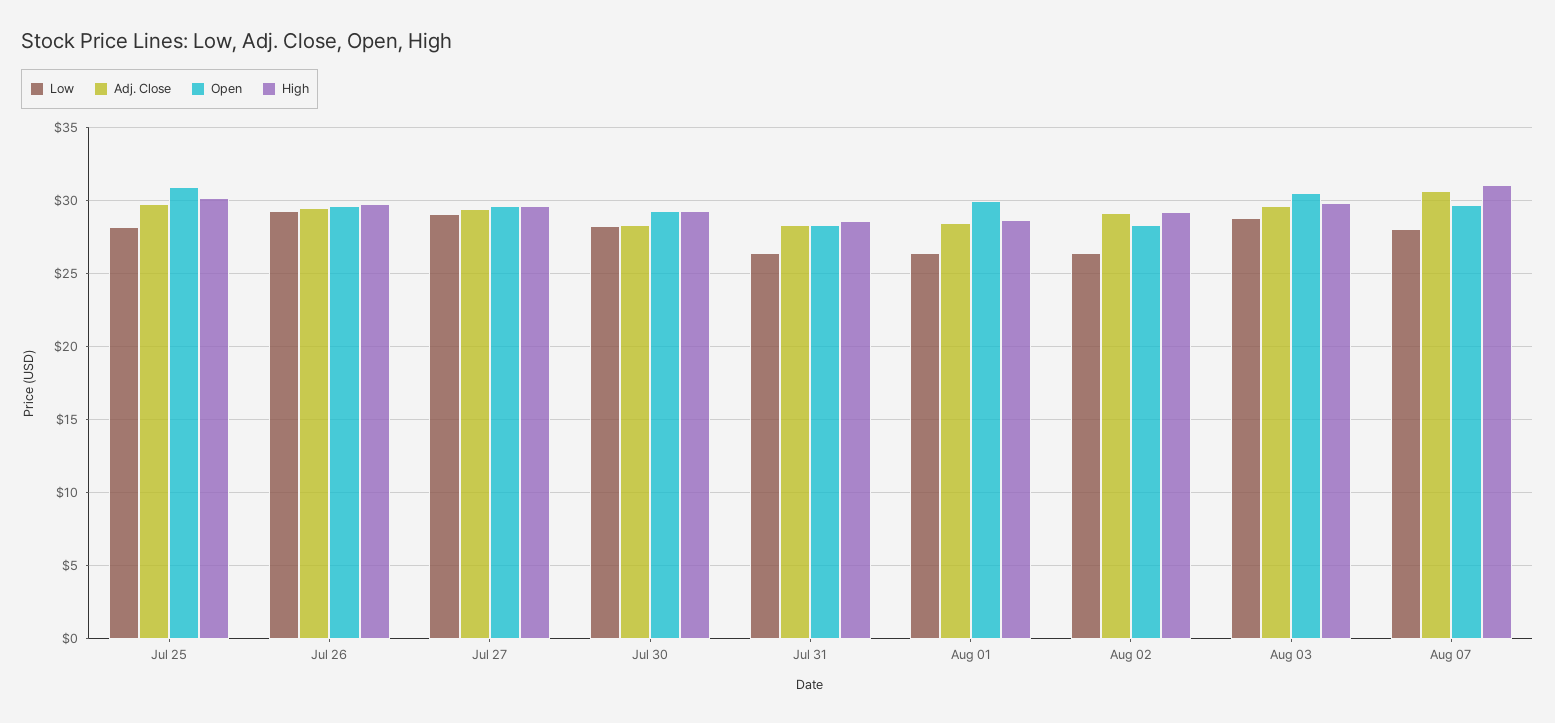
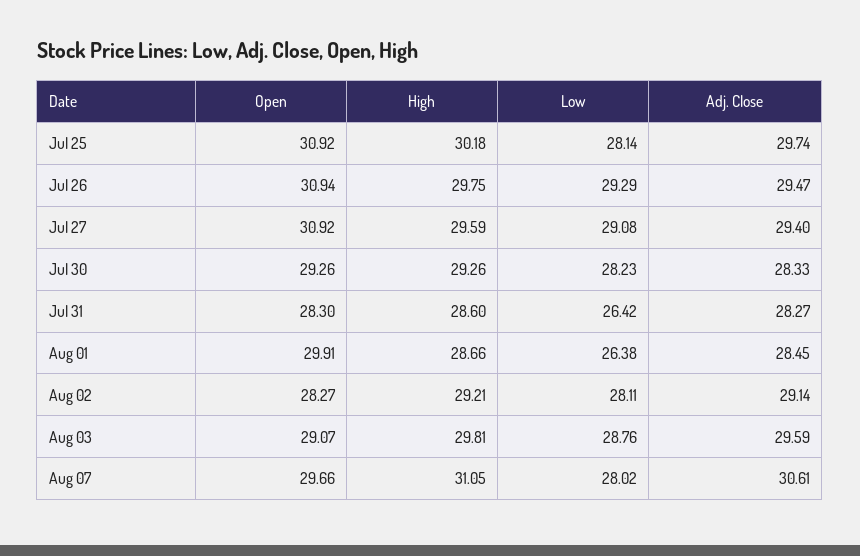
Open, Jul 26: 29.5 -> 30.94
Open, Jul 27: 29.5 -> 30.92
Low, Aug 02: 26.5 -> 28.11
Open, Aug 03: 30.5 -> 29.07

